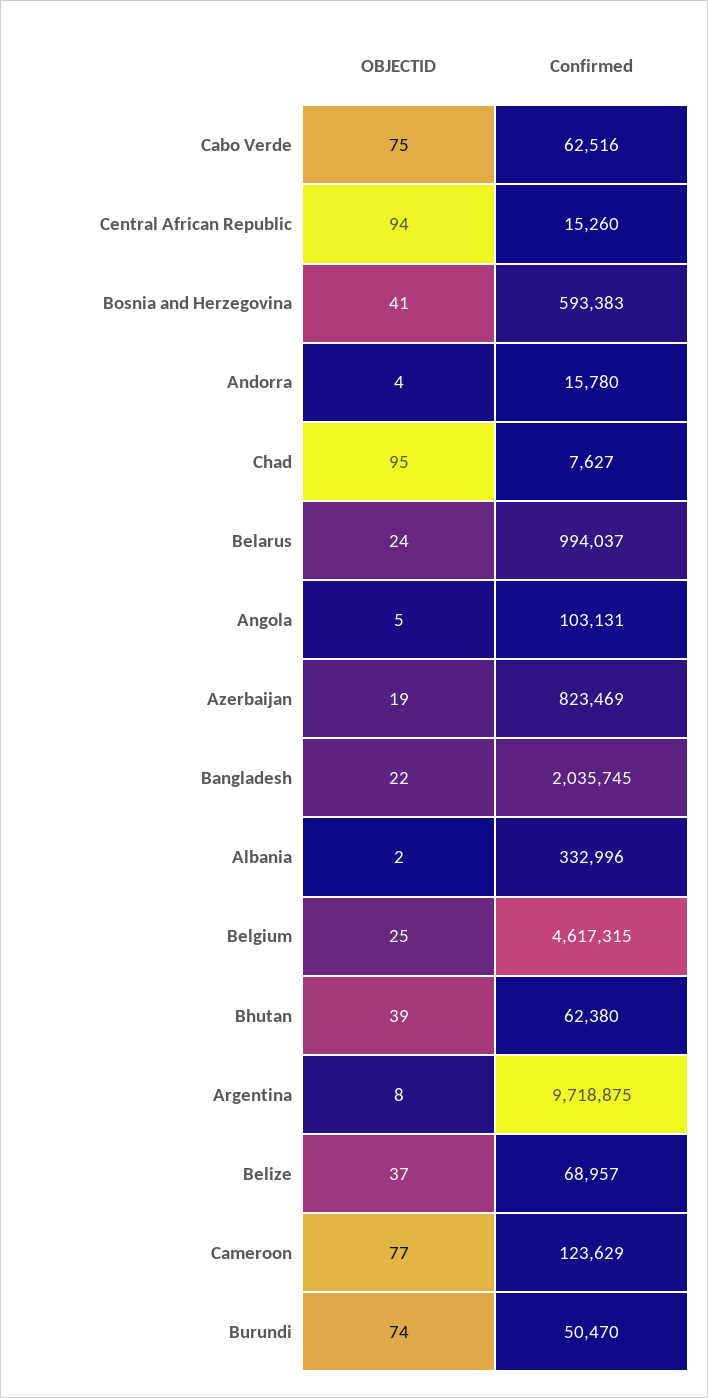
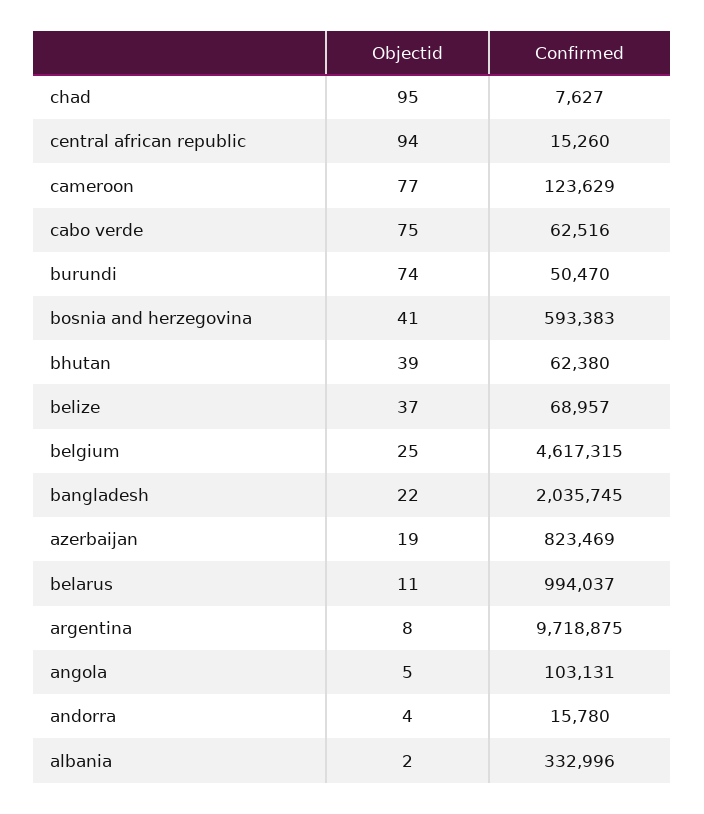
OBJECTID, Belarus: 24 -> 11

